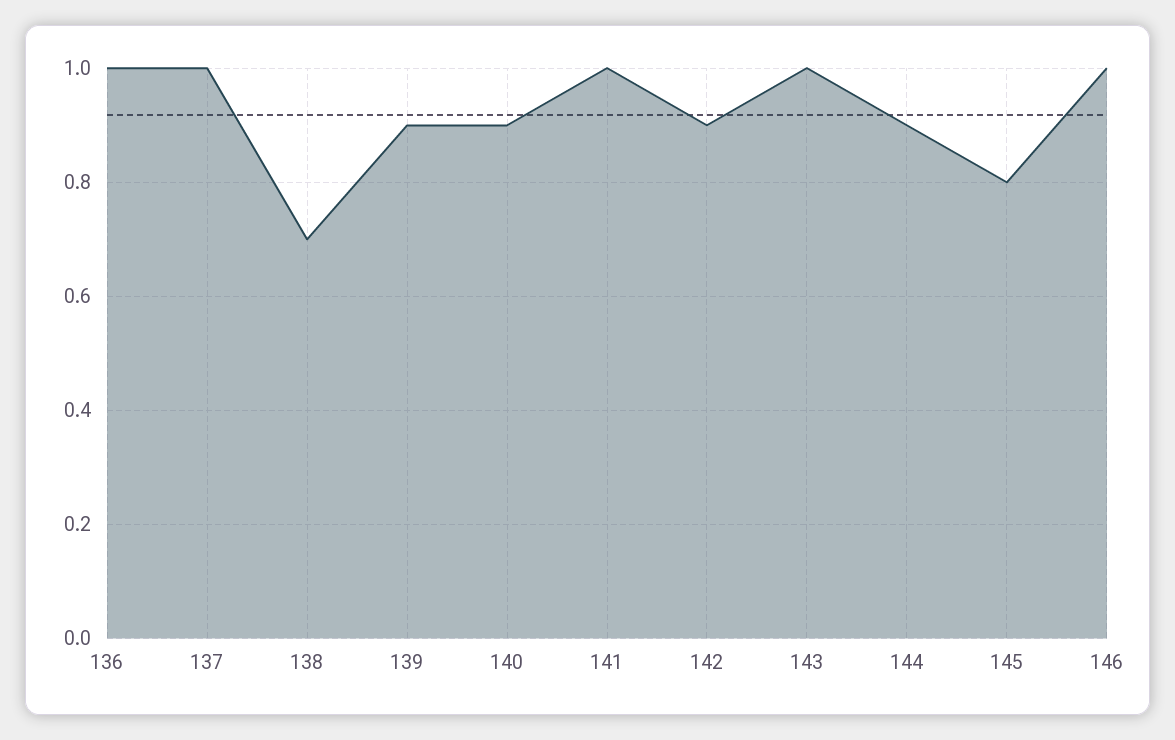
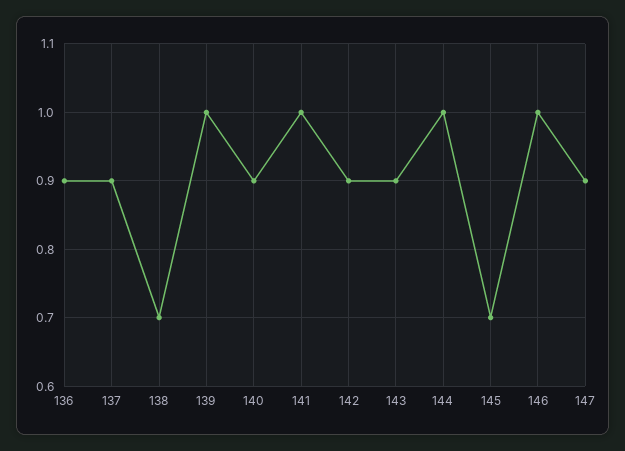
136: 1 -> 0.9
137: 1 -> 0.9
139: 0.9 -> 1
143: 1 -> 0.9
144: 0.9 -> 1
145: 0.8 -> 0.7
147: none -> 0.9

